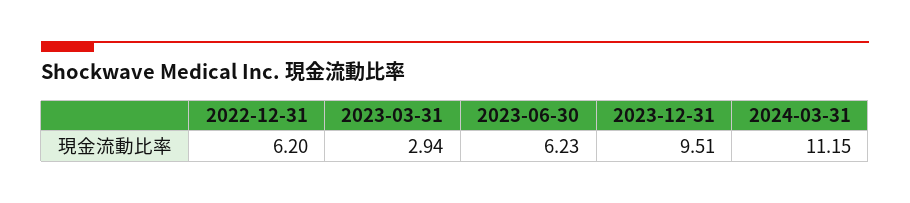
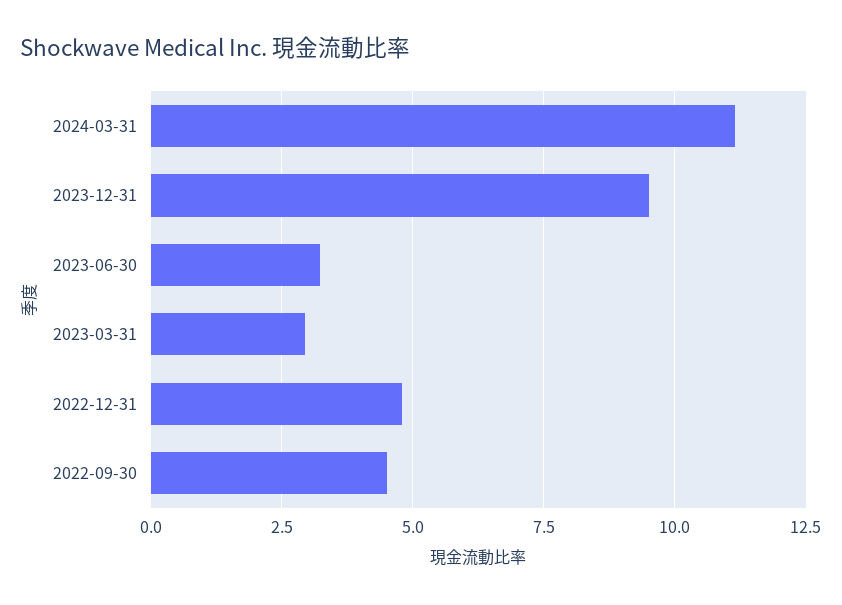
2022-12-31: 6.2 -> 4.75
2023-06-30: 6.23 -> 3.25
2022-09-30: none -> 4.5

